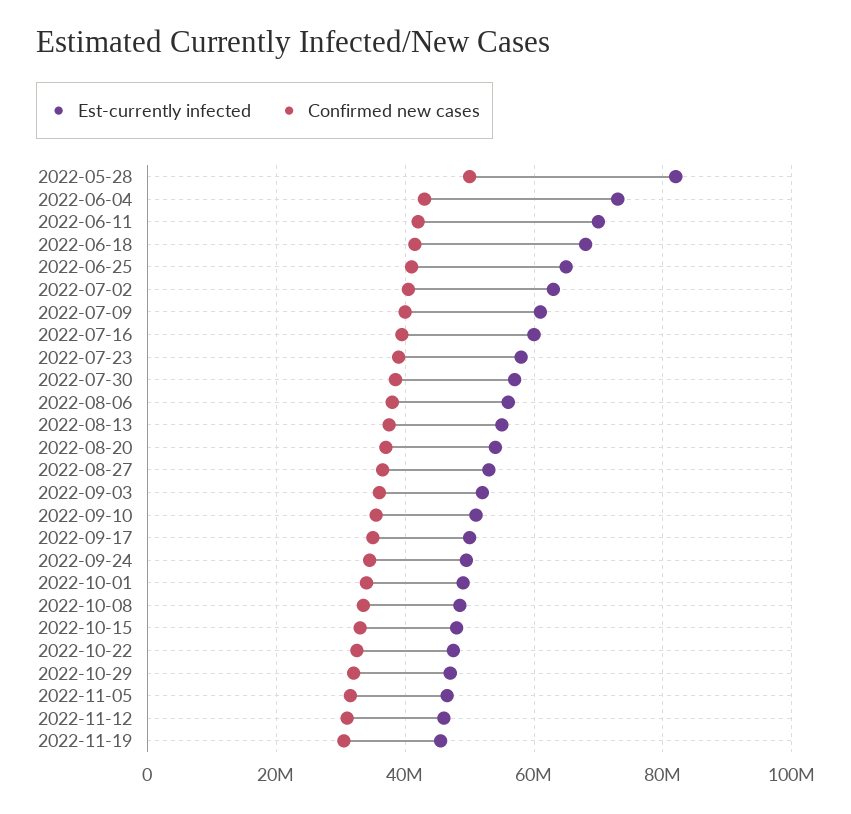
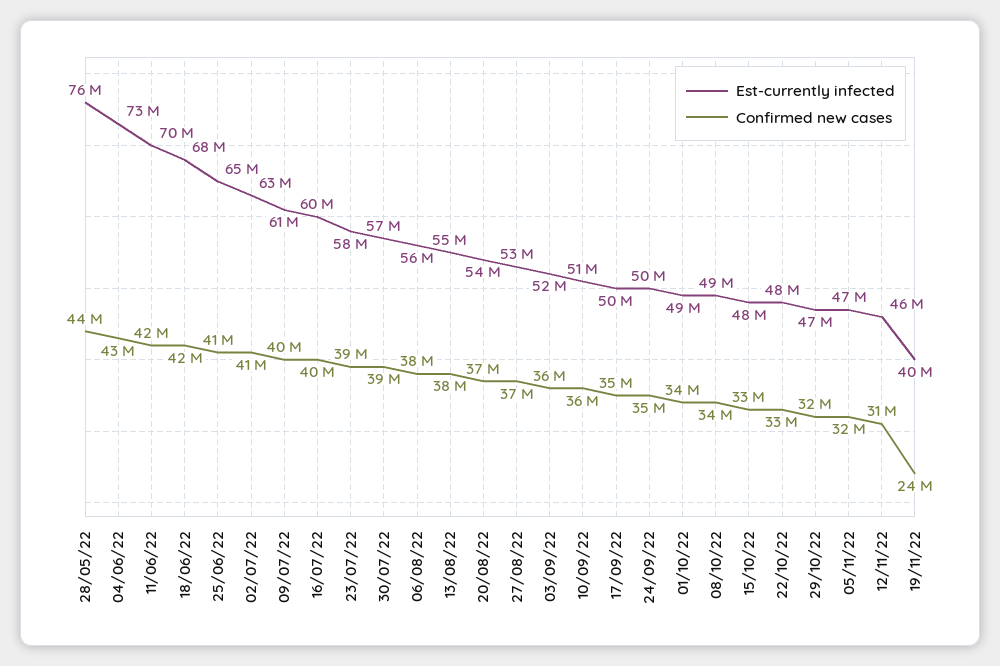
Est-currently infected, 2022-05-28: 82000000 -> 76000000
Confirmed new cases, 2022-05-28: 50000000 -> 44000000
Est-currently infected, 2022-11-19: 46000000 -> 40000000
Confirmed new cases, 2022-11-19: 30000000 -> 24000000

